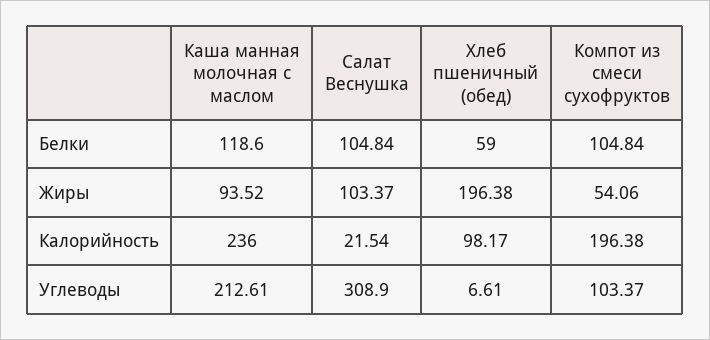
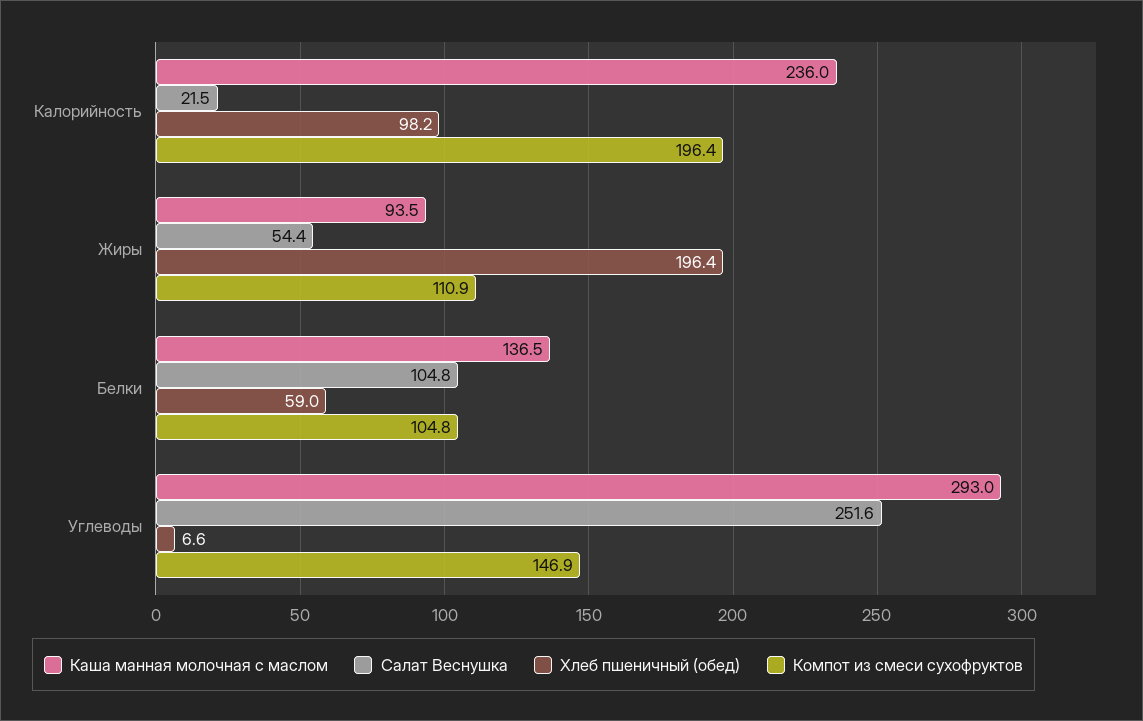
Каша манная молочная с маслом, Белки: 118.6 -> 136.5
Салат Веснушка, Жиры: 103.37 -> 54.4
Компот из смеси сухофруктов, Жиры: 54.06 -> 110.9
Каша манная молочная с маслом, Углеводы: 212.61 -> 293
Салат Веснушка, Углеводы: 308.9 -> 251.6
Компот из смеси сухофруктов, Углеводы: 103.37 -> 146.9

